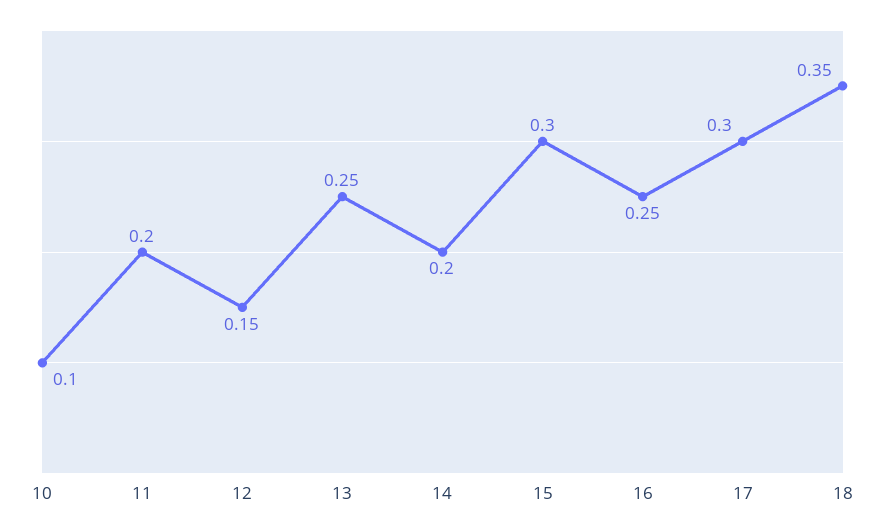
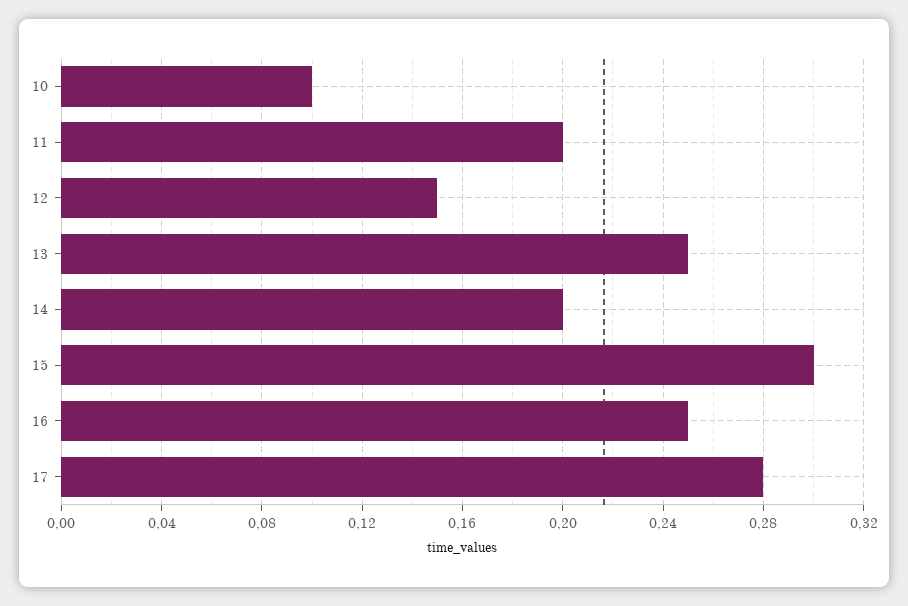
17: 0.3 -> 0.28
18: 0.35 -> none

